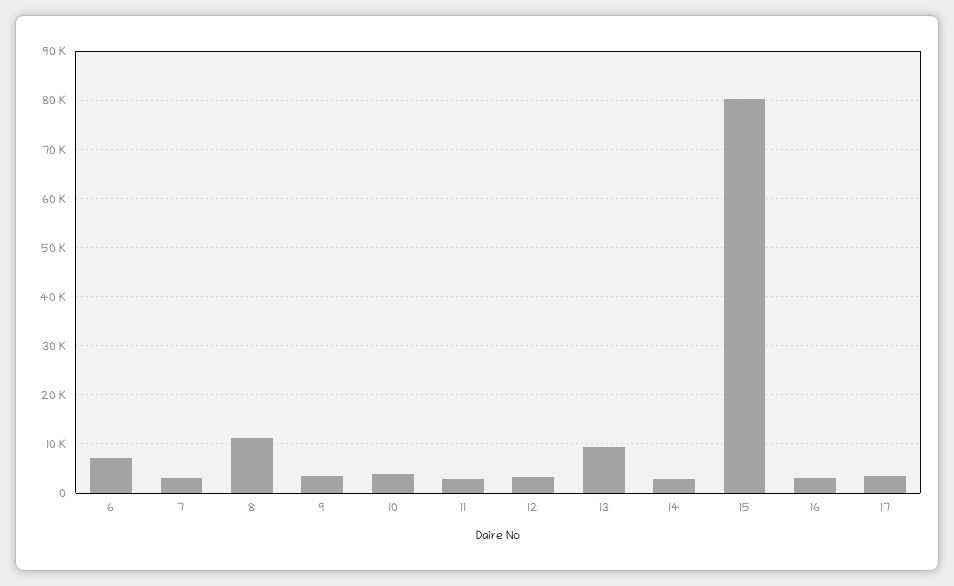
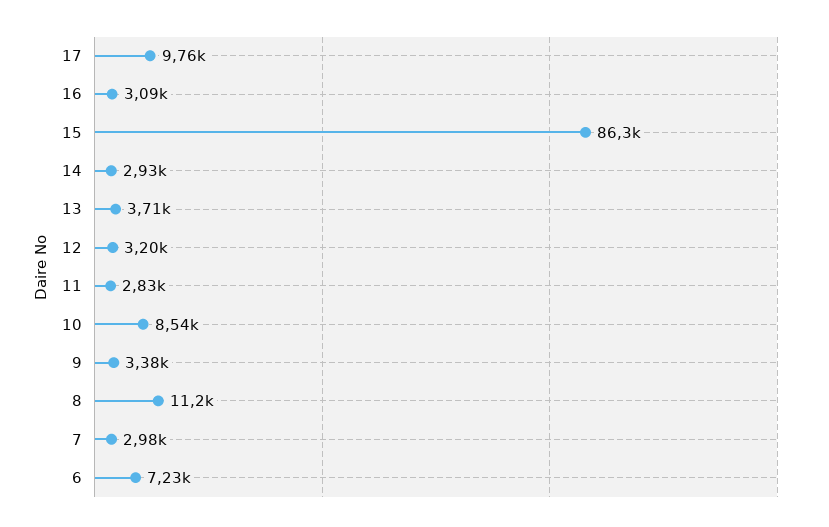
10: 4000 -> 8540
13: 10000 -> 3710
15: 80000 -> 86300
17: 4000 -> 9760

